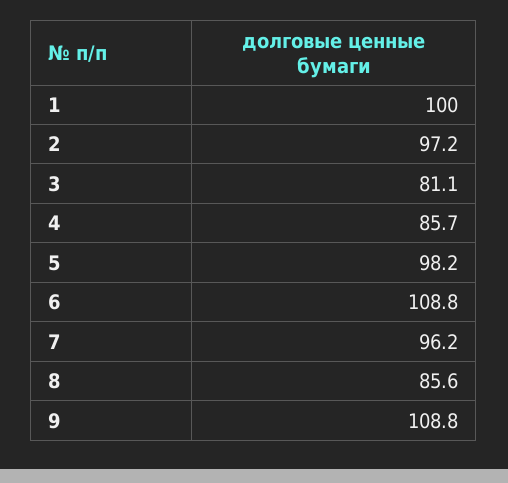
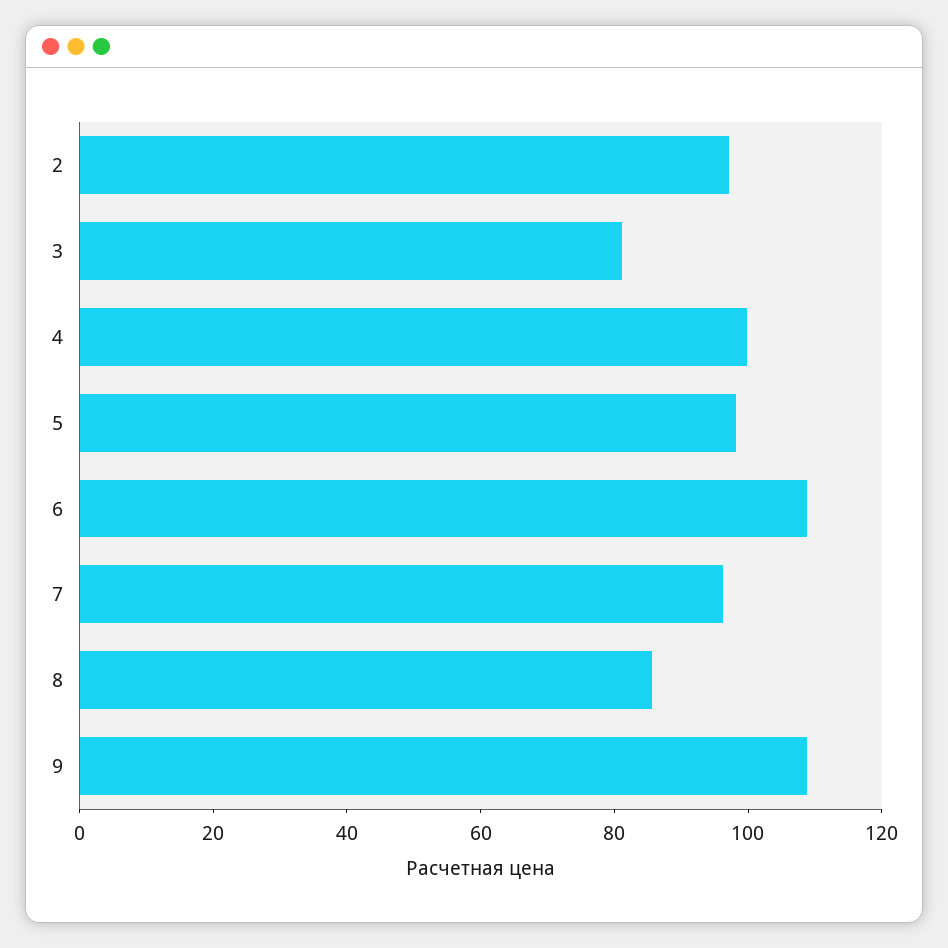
1: 100 -> none
4: 85.7 -> 100

